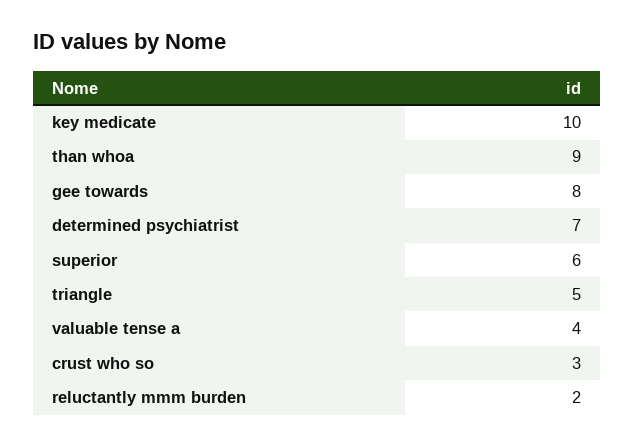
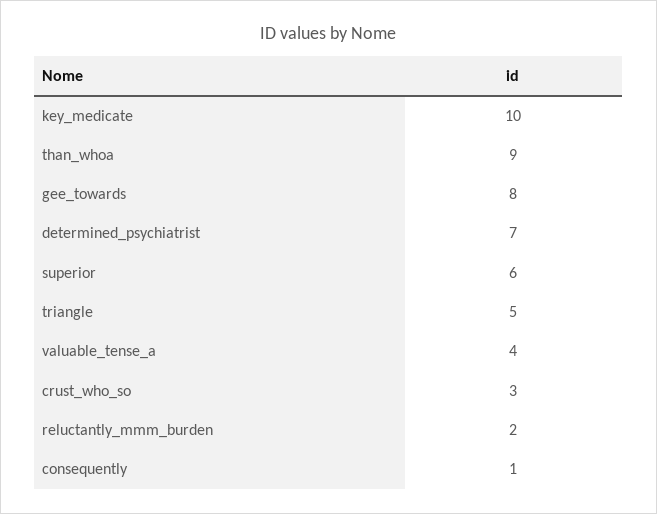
consequently: none -> 1

